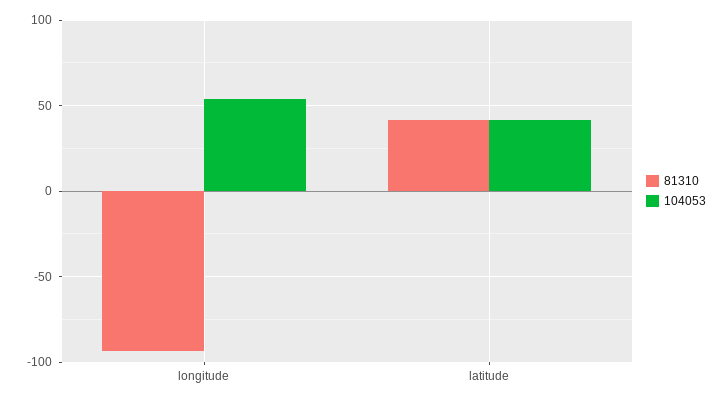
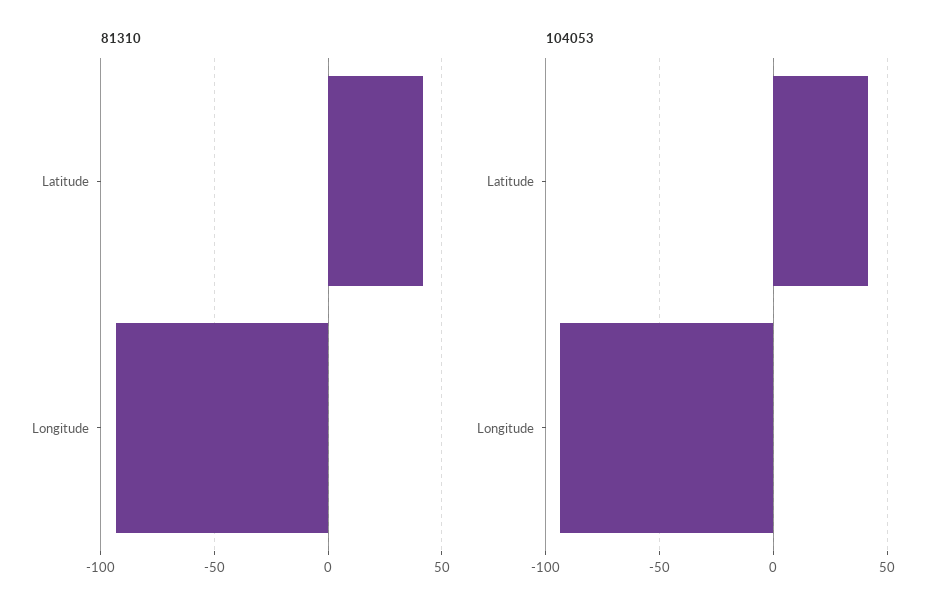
104053, longitude: 55 -> -95

